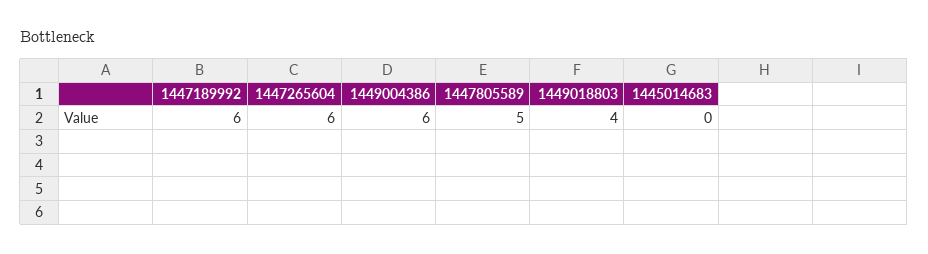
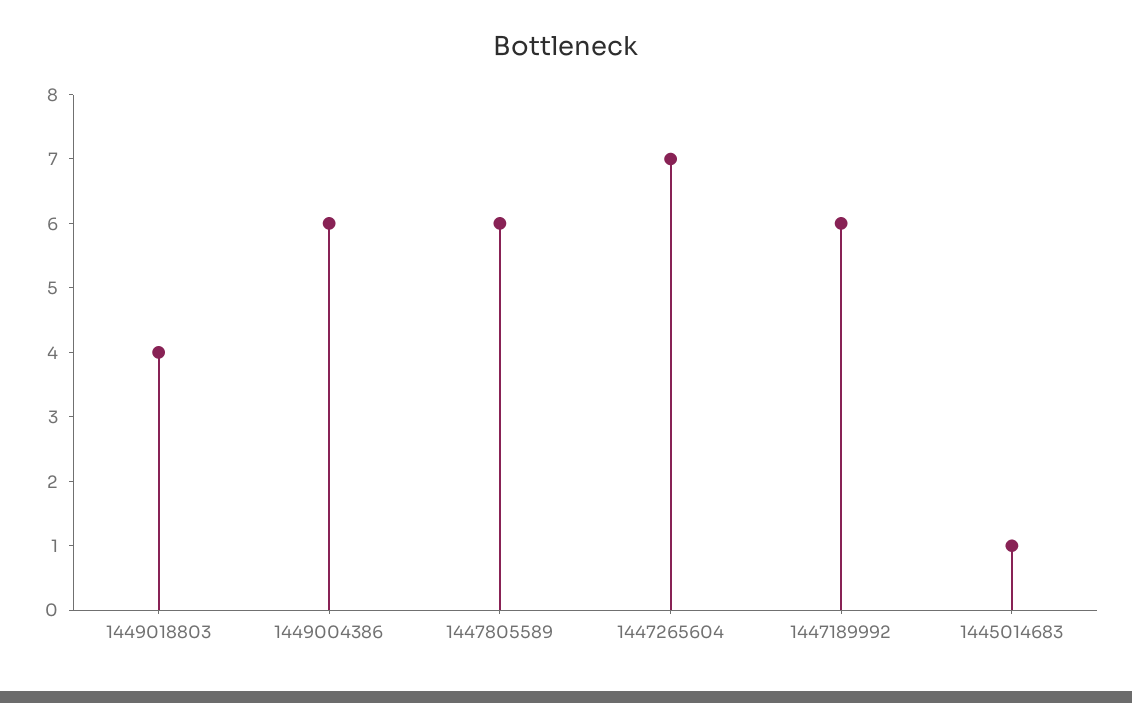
1447265604: 6 -> 7
1447805589: 5 -> 6
1445014683: 0 -> 1

